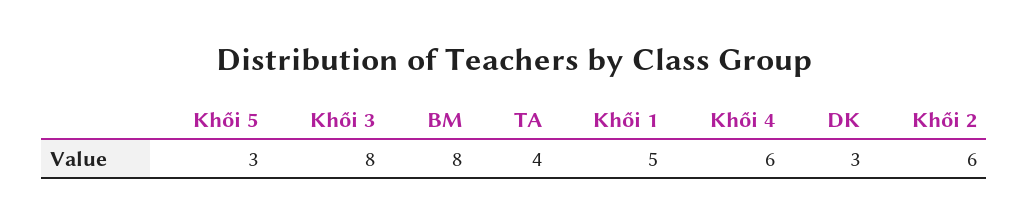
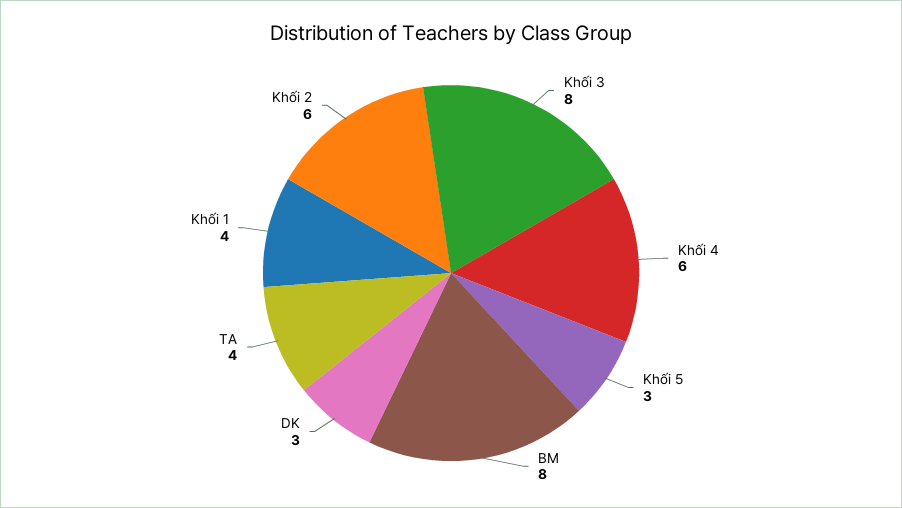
Khối 1: 5 -> 4

